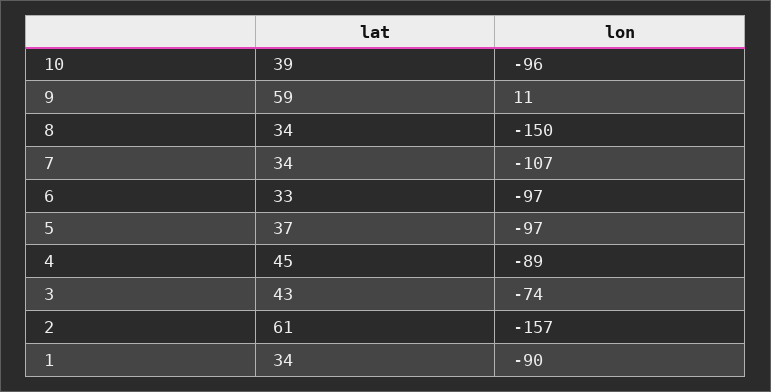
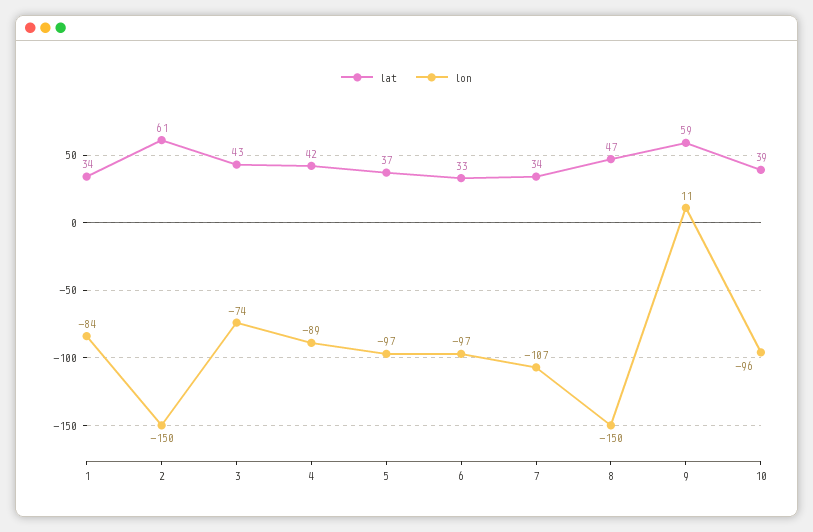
lat, 8: 34 -> 47
lat, 4: 45 -> 42
lon, 2: -157 -> -150
lon, 1: -90 -> -84

